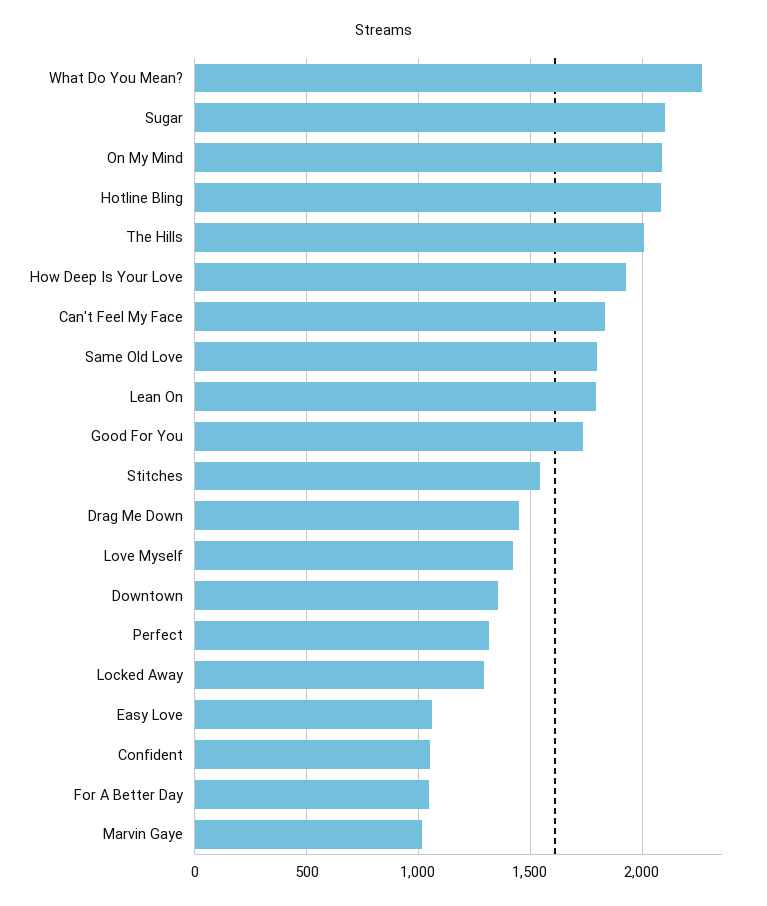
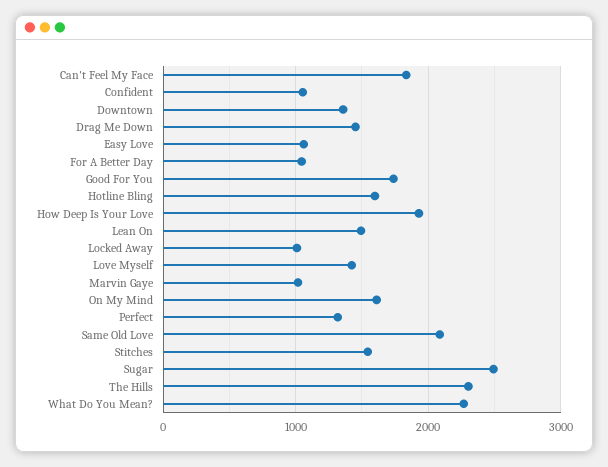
Sugar: 2100 -> 2500
On My Mind: 2100 -> 1600
Hotline Bling: 2100 -> 1600
The Hills: 2000 -> 2300
Same Old Love: 1800 -> 2100
Lean On: 1800 -> 1500
Locked Away: 1300 -> 1000

